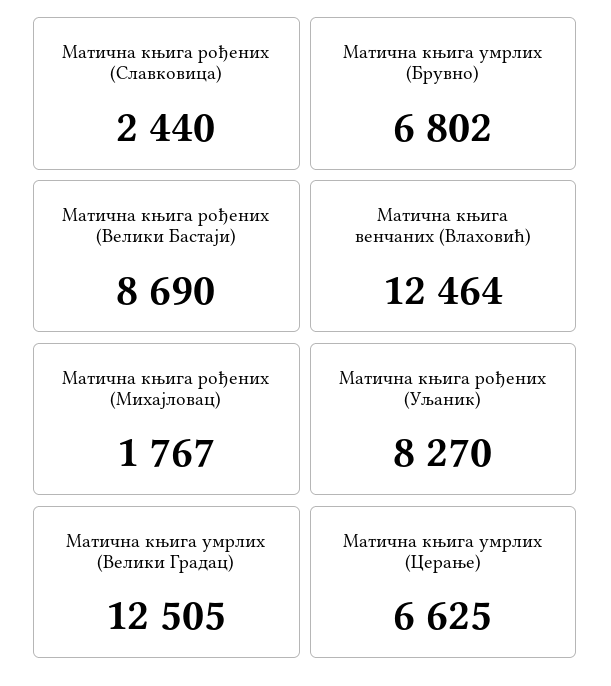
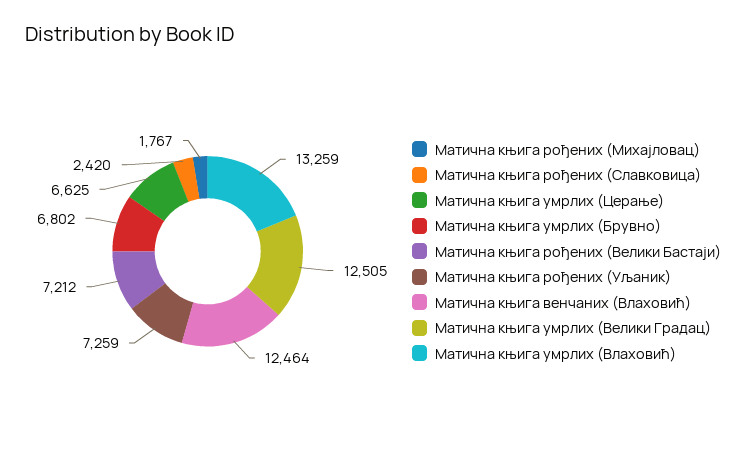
Матична књига рођених (Славковица): 2440 -> 2420
Матична књига рођених (Велики Бастаји): 8690 -> 7212
Матична књига рођених (Уљаник): 8270 -> 7259
Матична књига умрлих (Влаховић): none -> 13259

